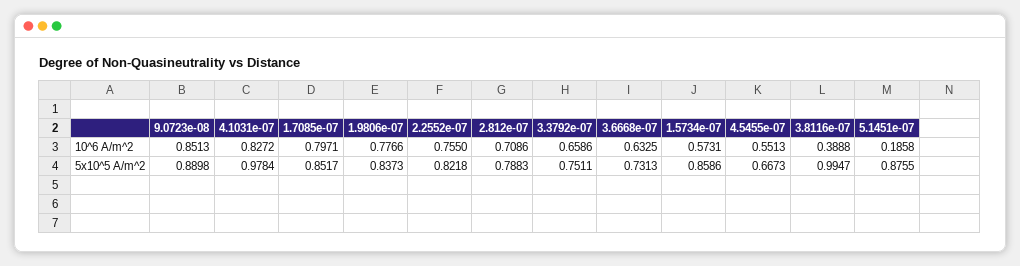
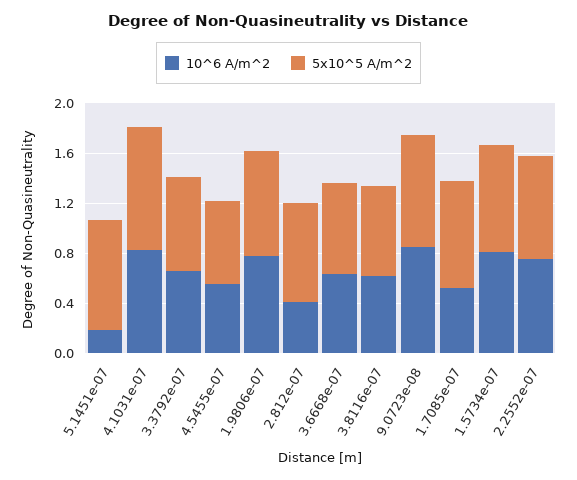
10^6 A/m^2, 1.7085e-07: 0.7971 -> 0.5
10^6 A/m^2, 2.812e-07: 0.7086 -> 0.4
10^6 A/m^2, 1.5734e-07: 0.5731 -> 0.8
10^6 A/m^2, 3.8116e-07: 0.3888 -> 0.6
5x10^5 A/m^2, 3.8116e-07: 0.9947 -> 0.7

